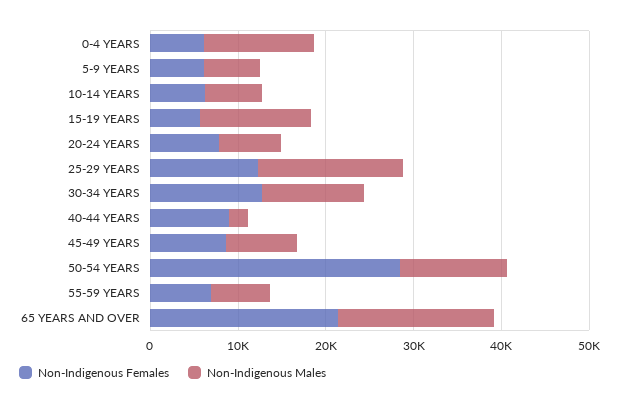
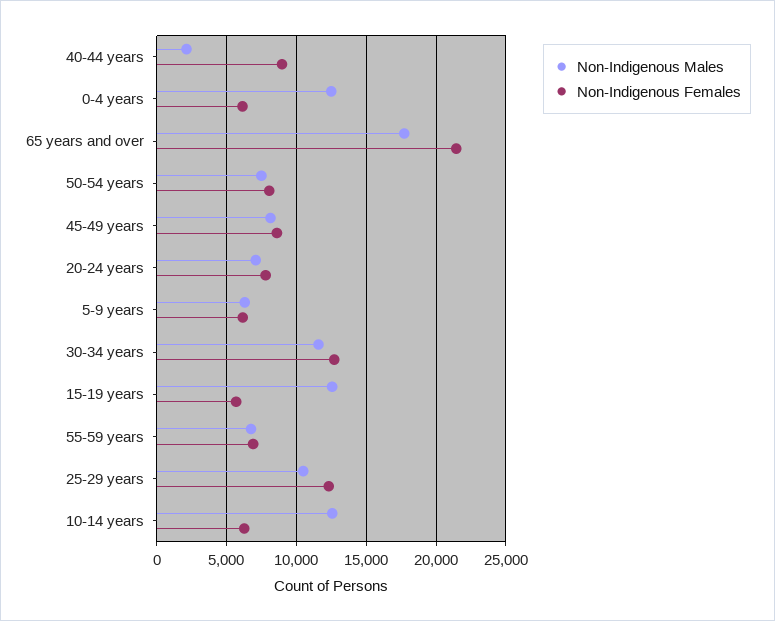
Non-Indigenous Males, 10-14 YEARS: 6000 -> 12500
Non-Indigenous Males, 25-29 YEARS: 16000 -> 10500
Non-Indigenous Females, 50-54 YEARS: 28000 -> 8000
Non-Indigenous Males, 50-54 YEARS: 12000 -> 7500

